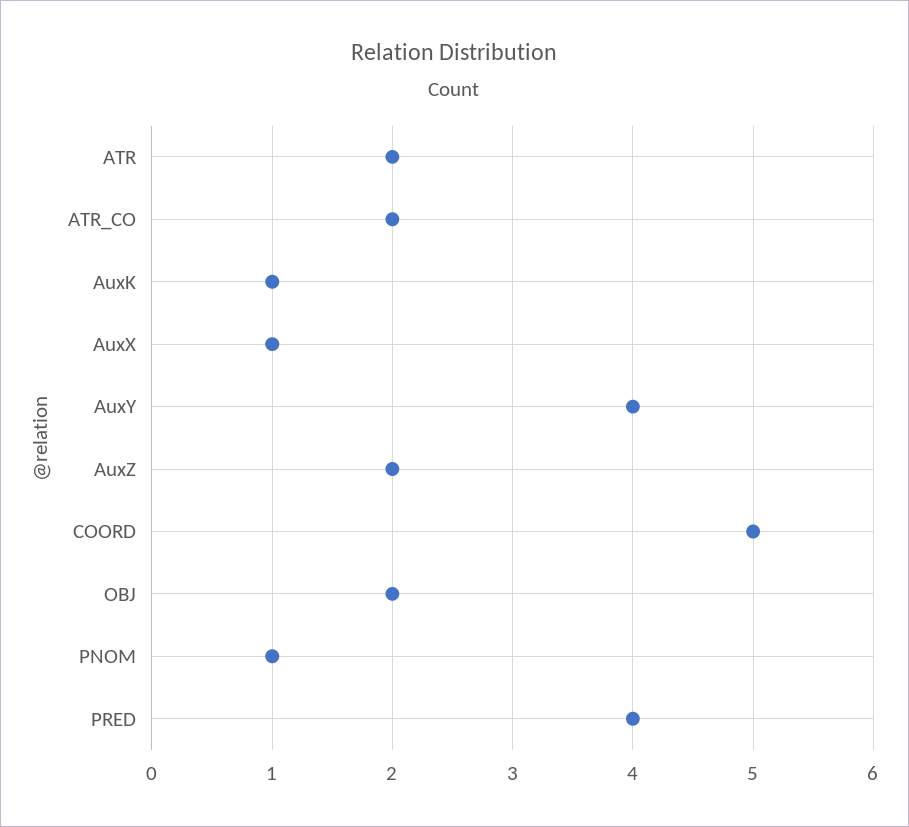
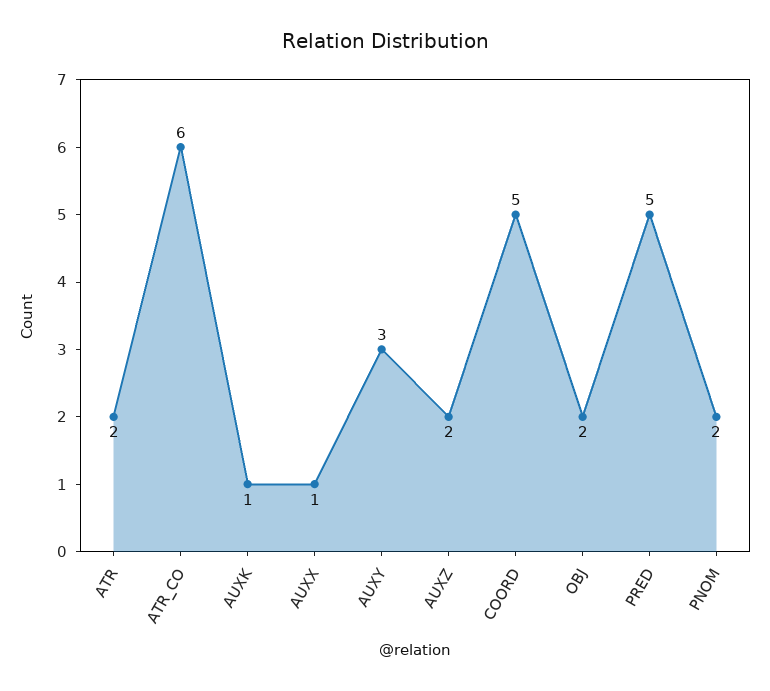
ATR_CO: 2 -> 6
AuxY: 4 -> 3
PNOM: 1 -> 2
PRED: 4 -> 5

